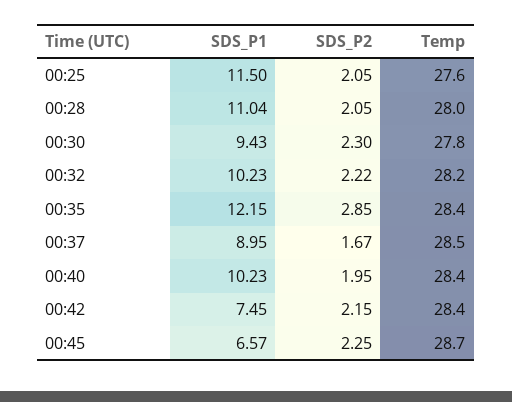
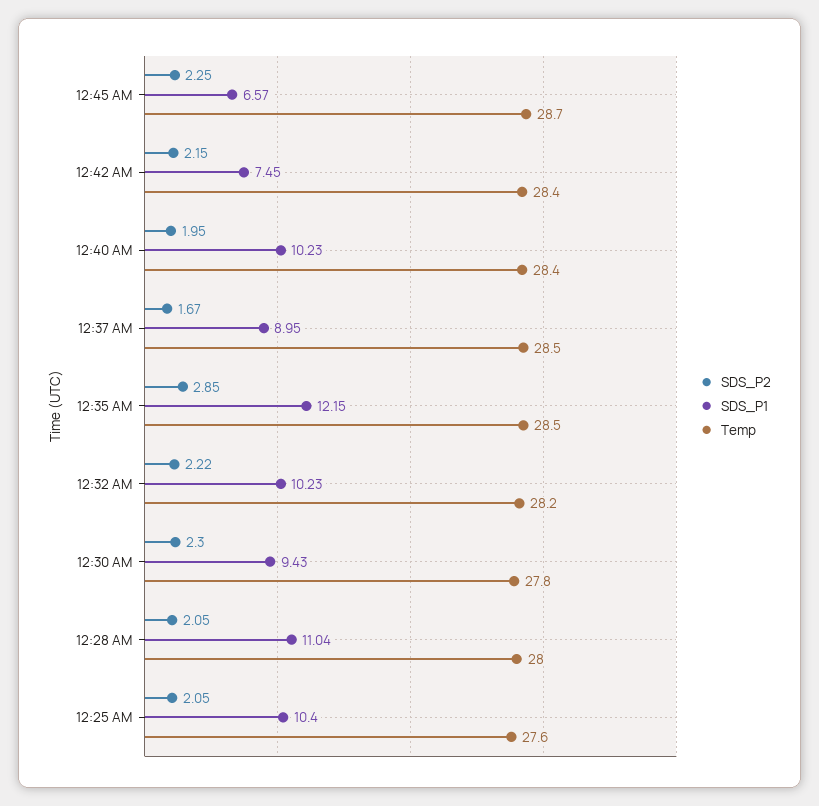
SDS_P1, 00:25: 11.5 -> 10.4
Temp, 00:35: 28.4 -> 28.5

